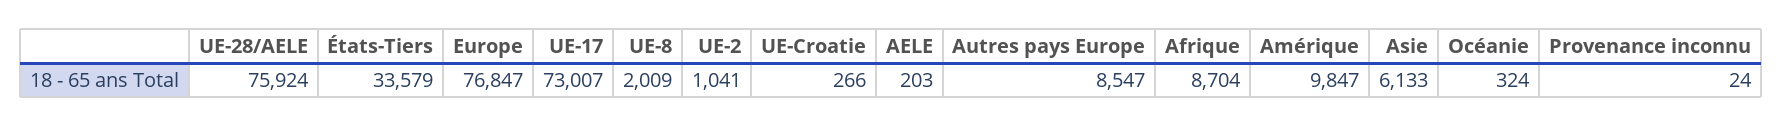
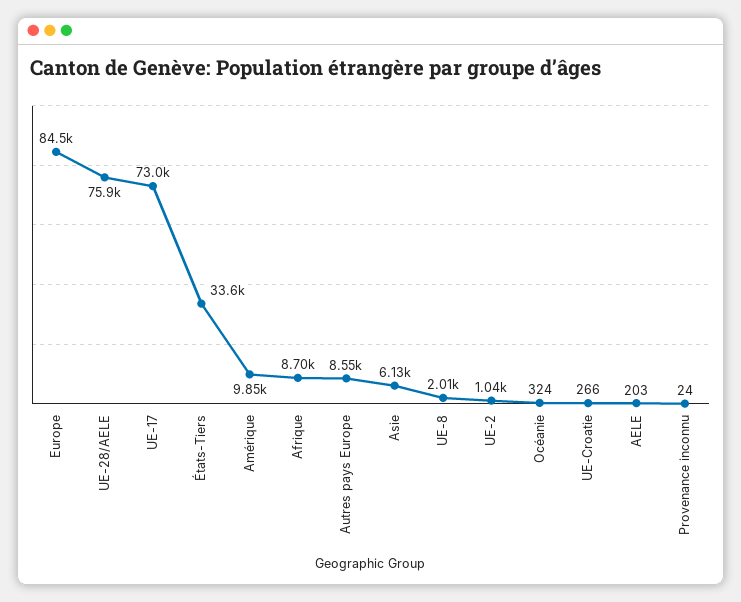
Europe: 76847 -> 84500

